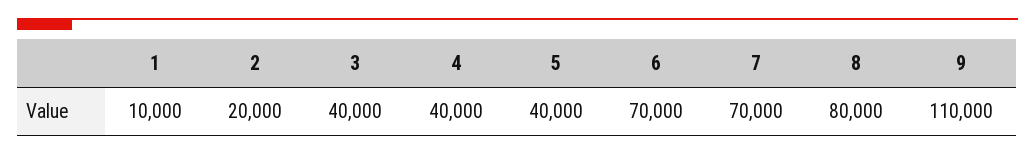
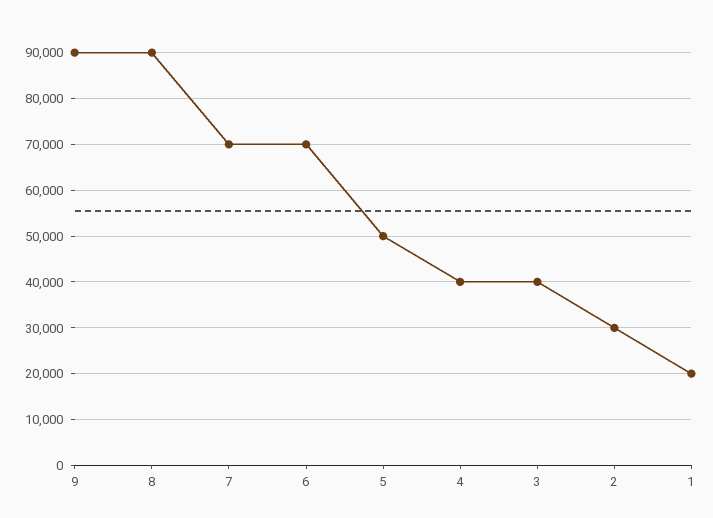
1: 10000 -> 20000
2: 20000 -> 30000
5: 40000 -> 50000
8: 80000 -> 90000
9: 110000 -> 90000

